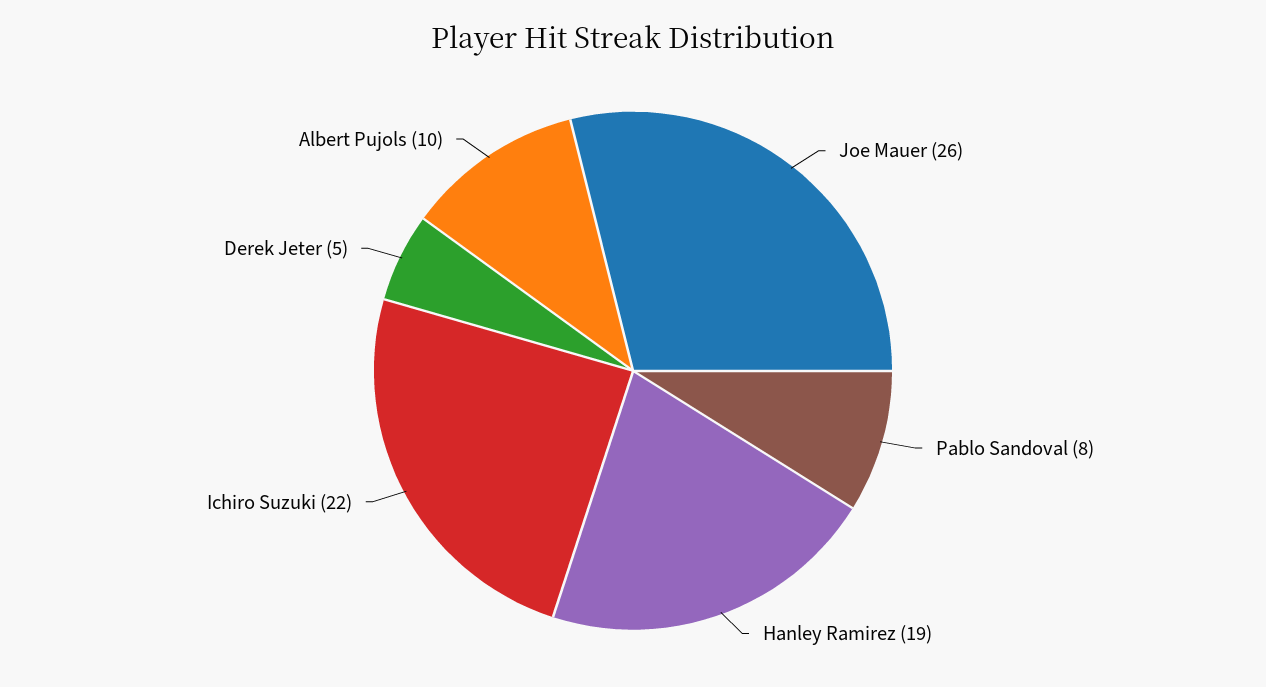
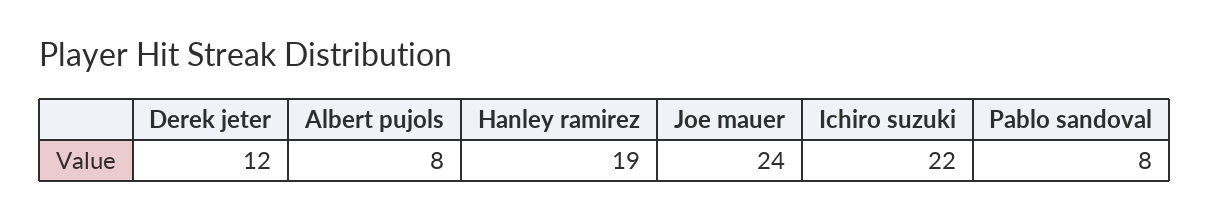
Joe Mauer: 26 -> 24
Derek Jeter: 5 -> 12
Albert Pujols: 10 -> 8

